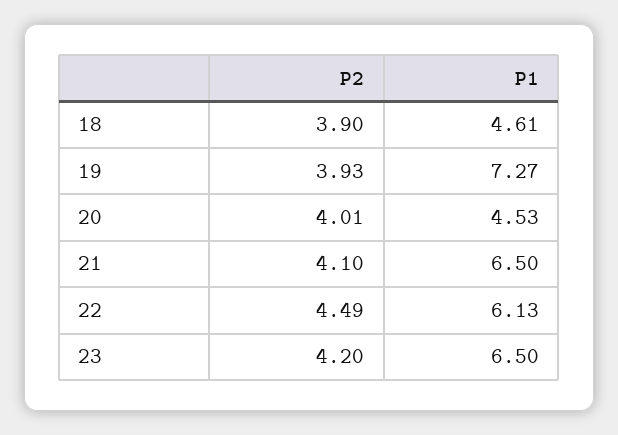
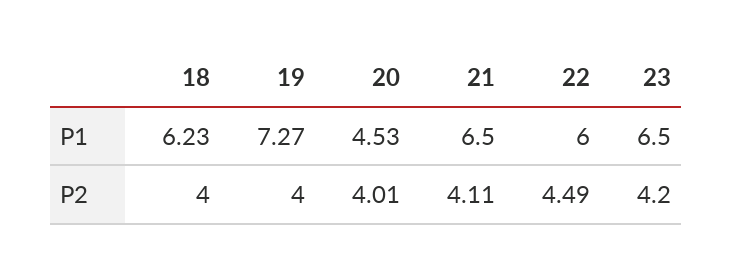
P2, 18: 3.9 -> 4
P1, 18: 4.61 -> 6.23
P2, 19: 3.93 -> 4
P2, 21: 4.1 -> 4.11
P1, 22: 6.13 -> 6

